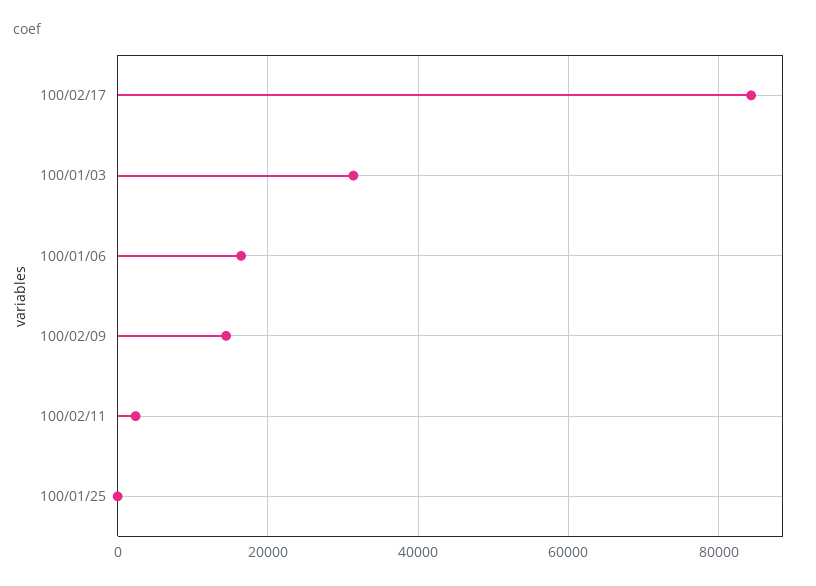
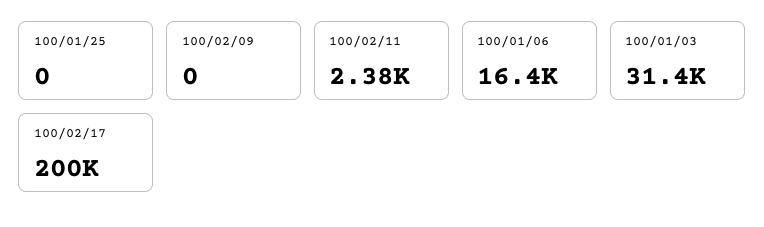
100/02/17: 84000 -> 200000
100/02/09: 14000 -> 0

